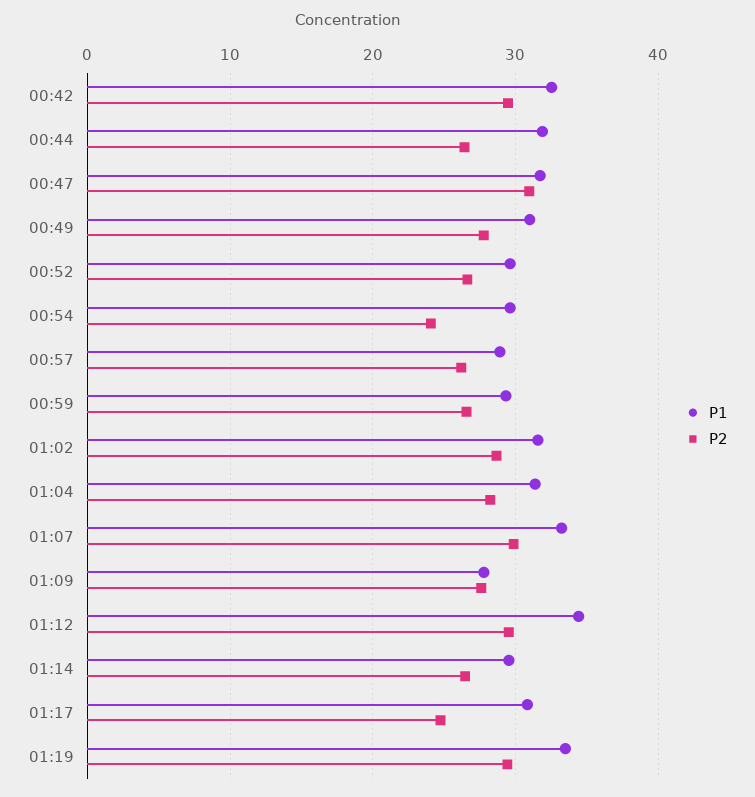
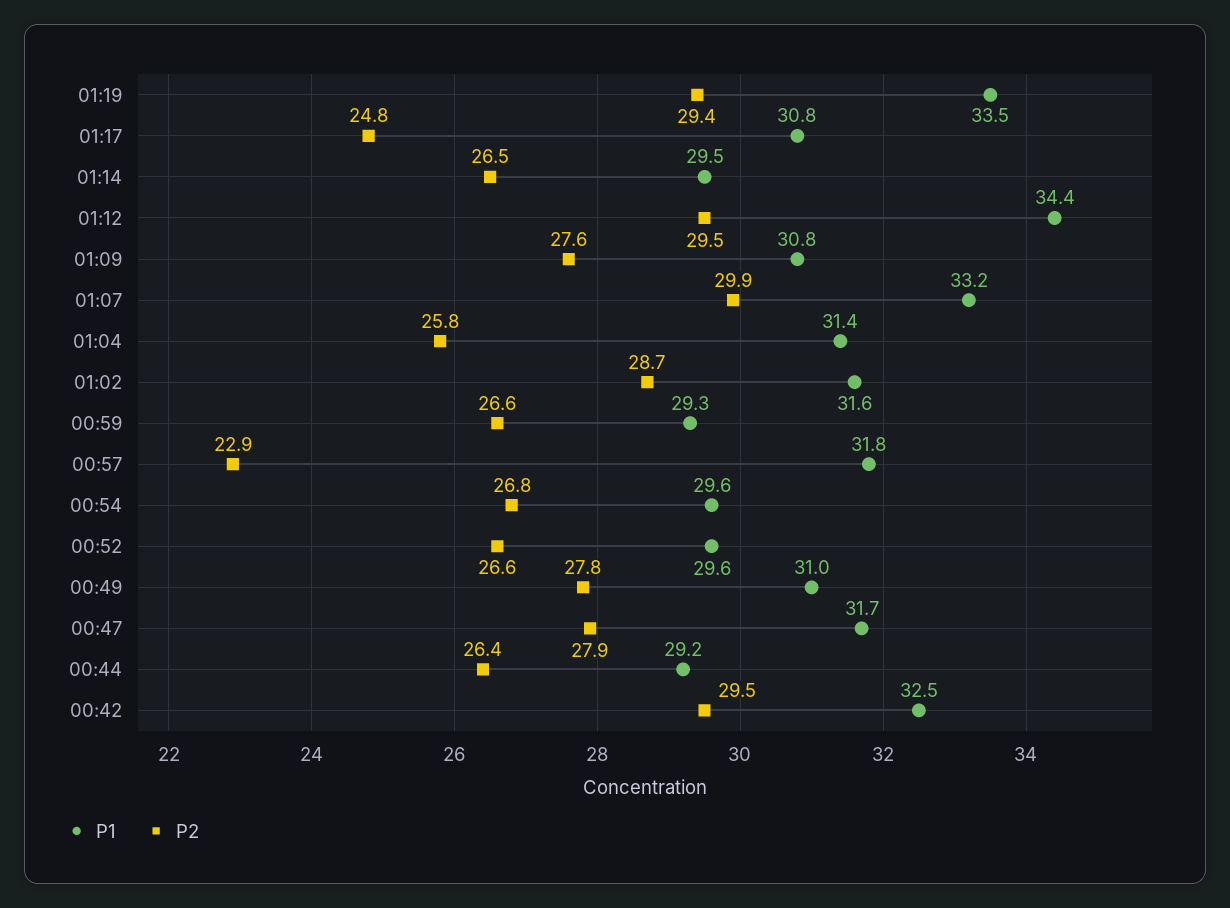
P1, 00:44: 32 -> 29.2
P2, 00:47: 31 -> 27.9
P2, 00:54: 24 -> 26.8
P1, 00:57: 29 -> 31.8
P2, 00:57: 26 -> 22.9
P2, 01:04: 28 -> 25.8
P1, 01:09: 28 -> 30.8

